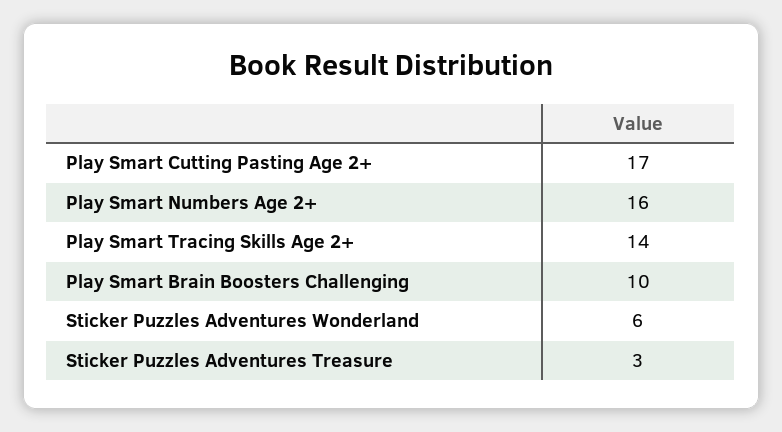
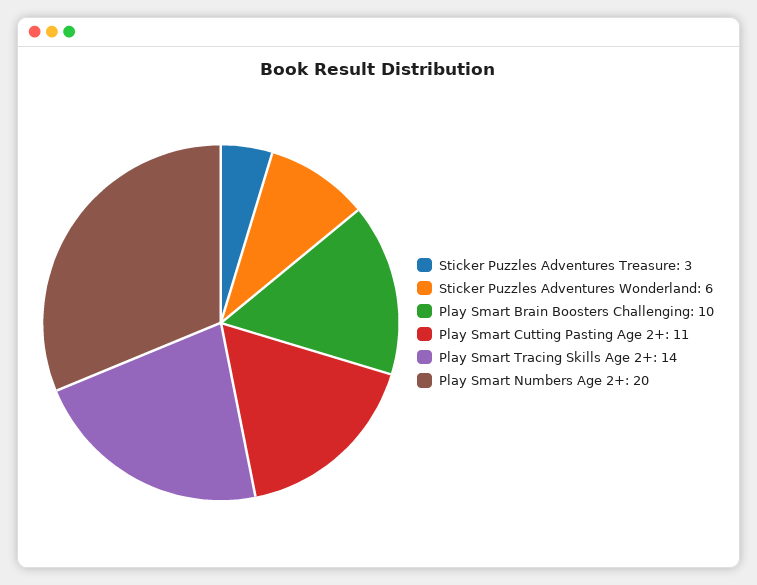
Play Smart Cutting Pasting Age 2+: 17 -> 11
Play Smart Numbers Age 2+: 16 -> 20

